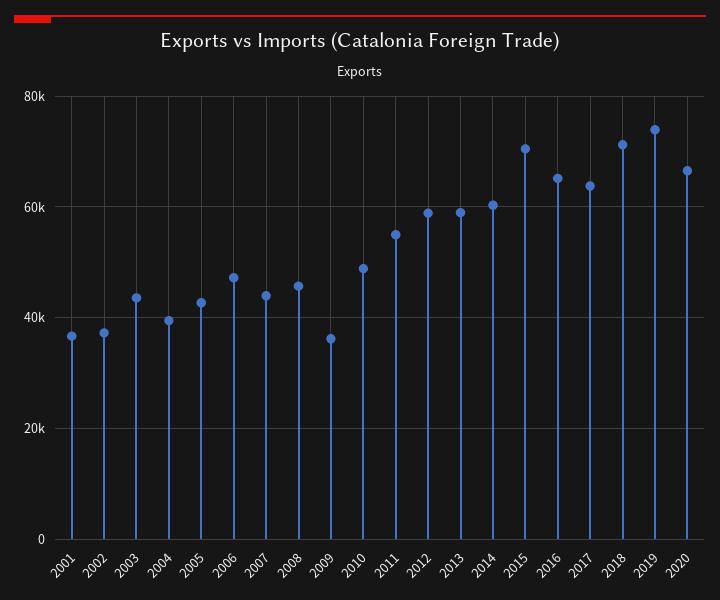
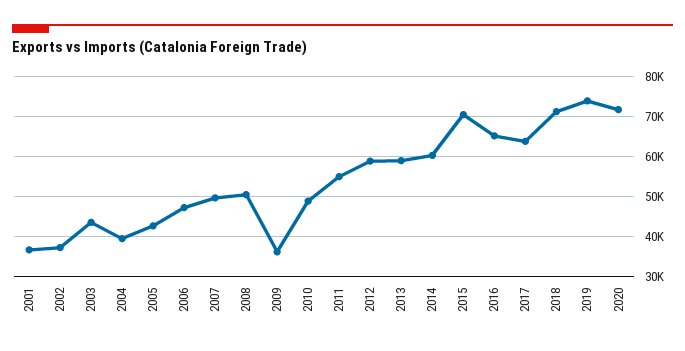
2007: 44000 -> 50000
2008: 46000 -> 50000
2020: 66000 -> 72000

